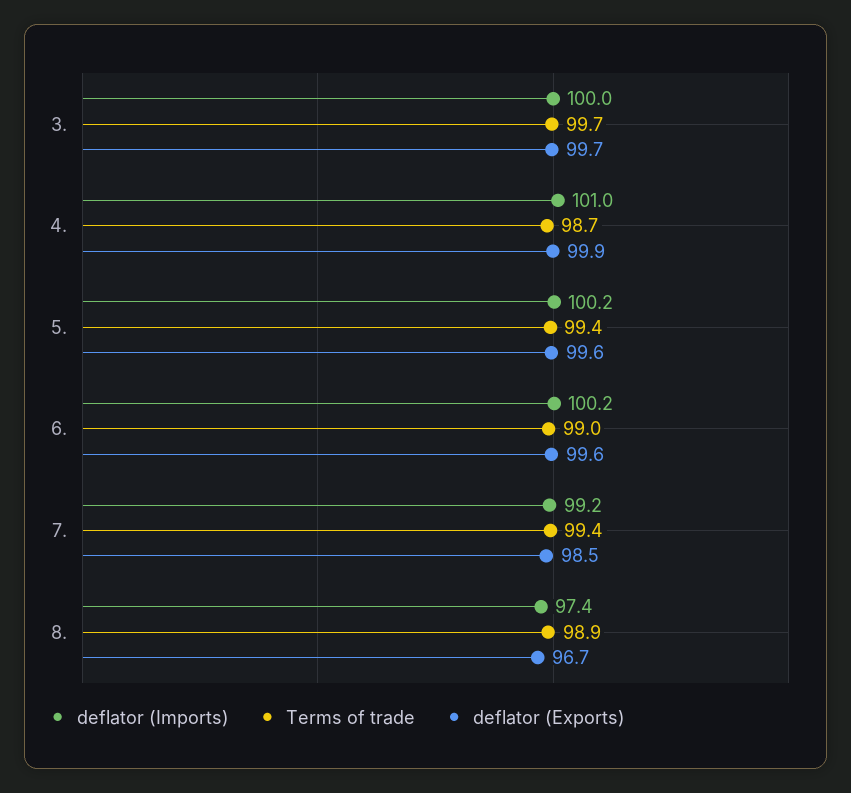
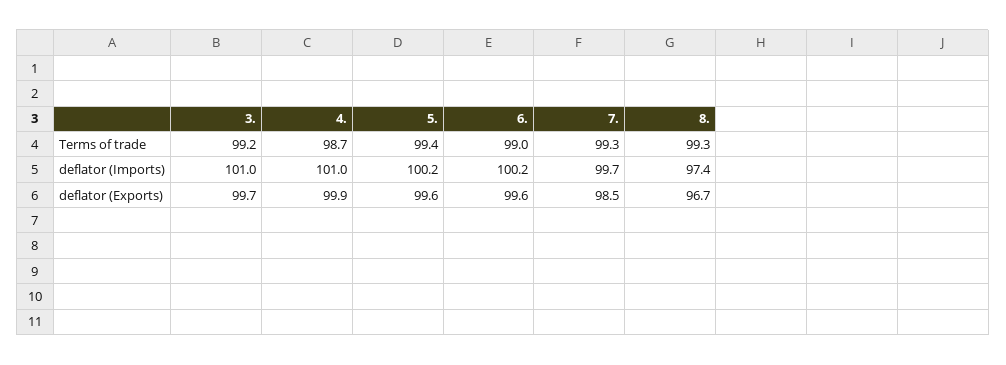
deflator (Imports), 3.: 100 -> 101
Terms of trade, 3.: 99.7 -> 99.2
deflator (Imports), 7.: 99.2 -> 99.7
Terms of trade, 7.: 99.4 -> 99.3
Terms of trade, 8.: 98.9 -> 99.3

